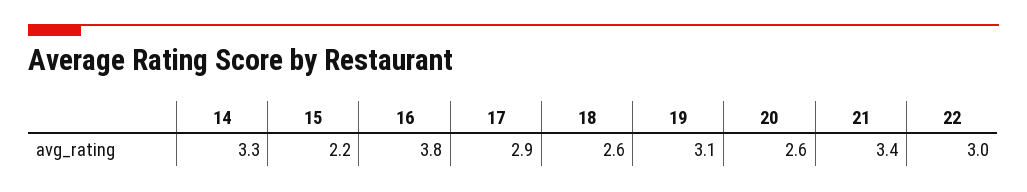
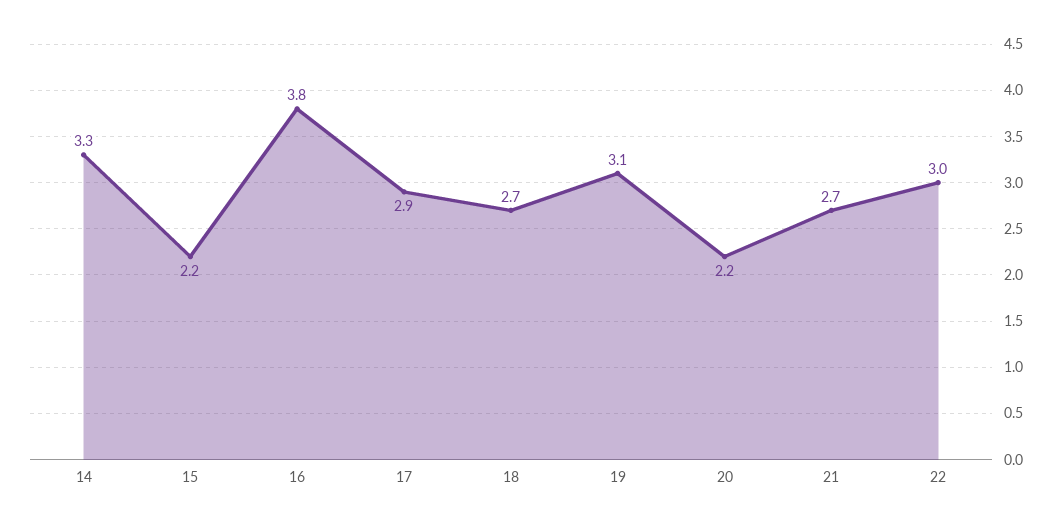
18: 2.6 -> 2.7
20: 2.6 -> 2.2
21: 3.4 -> 2.7

